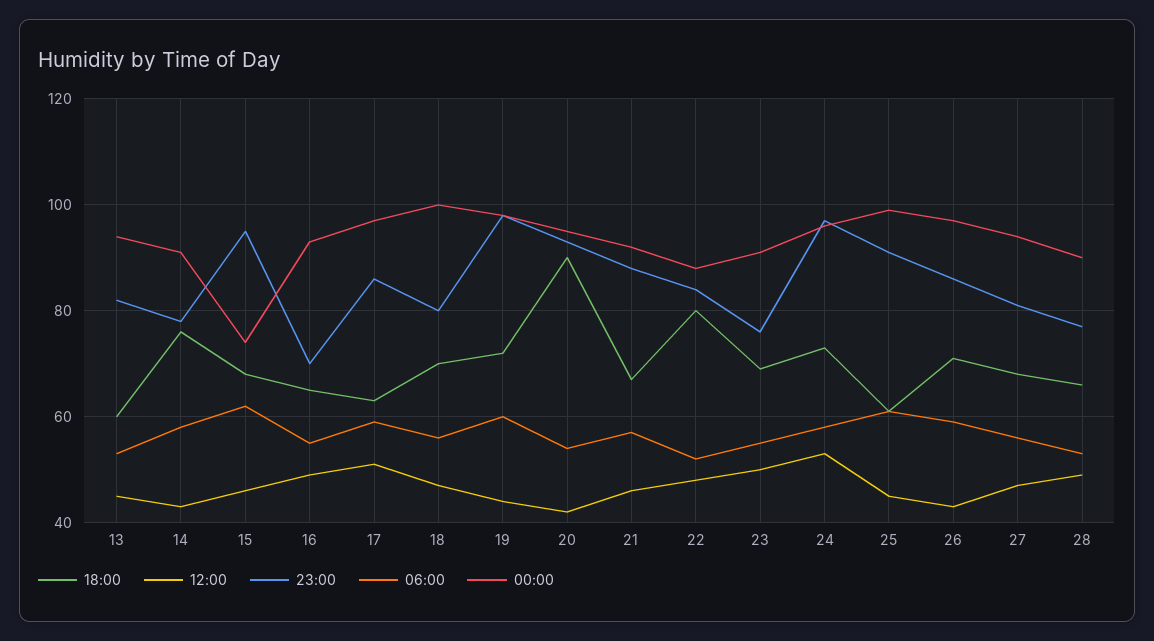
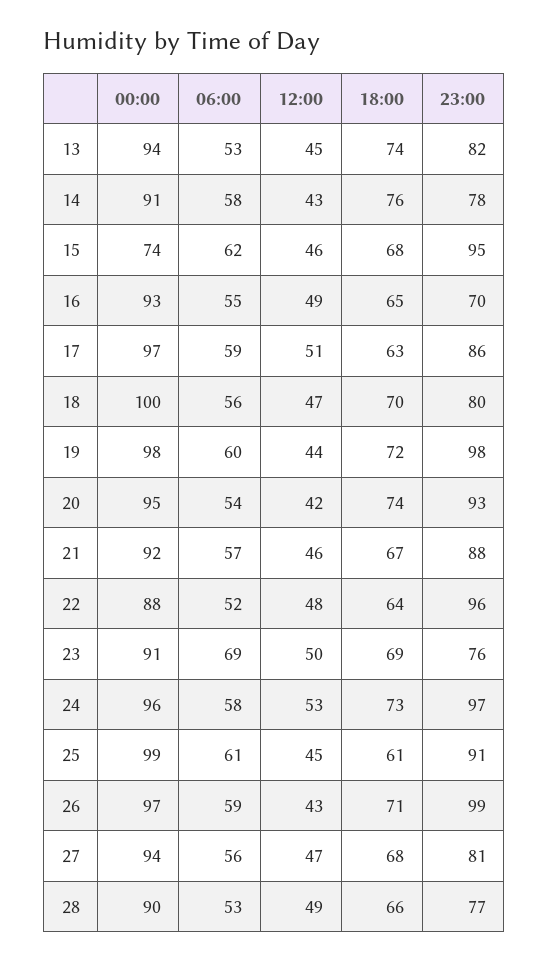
18:00, 13: 60 -> 74
18:00, 20: 90 -> 74
18:00, 22: 80 -> 64
23:00, 22: 85 -> 96
06:00, 23: 55 -> 69
23:00, 26: 85 -> 99

